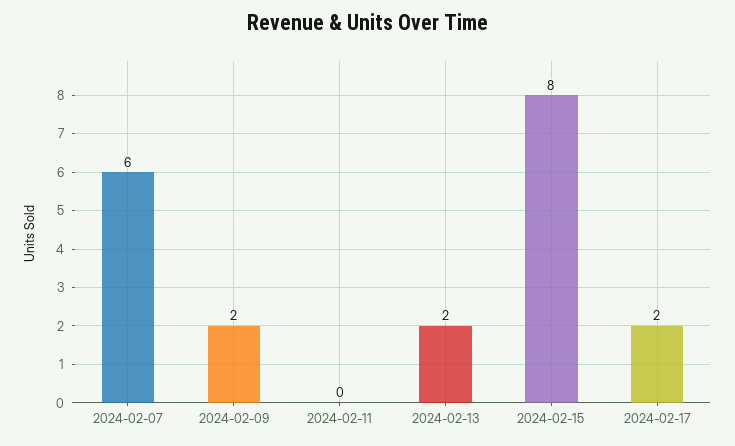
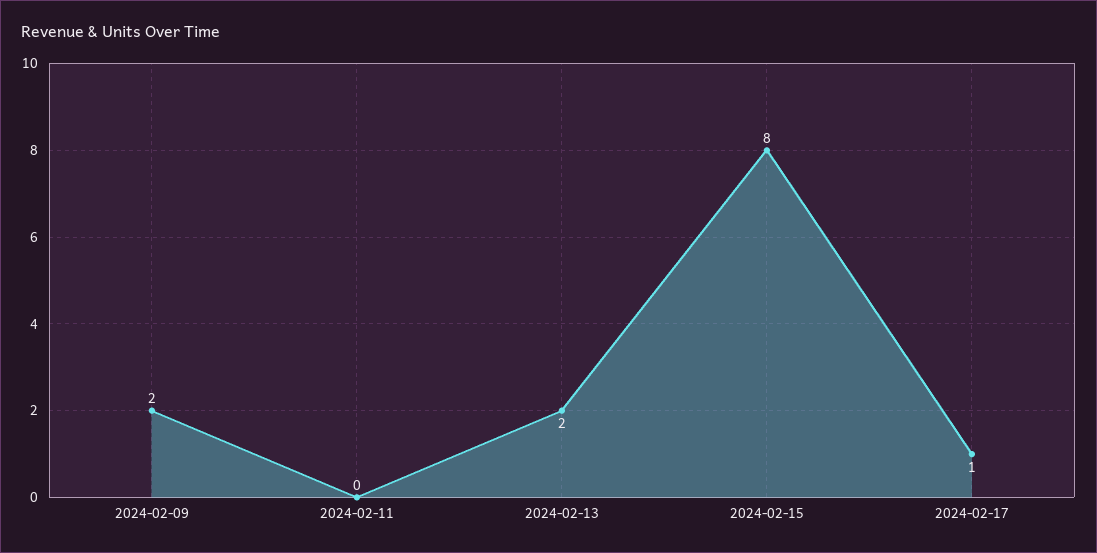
2024-02-07: 6 -> none
2024-02-17: 2 -> 1

